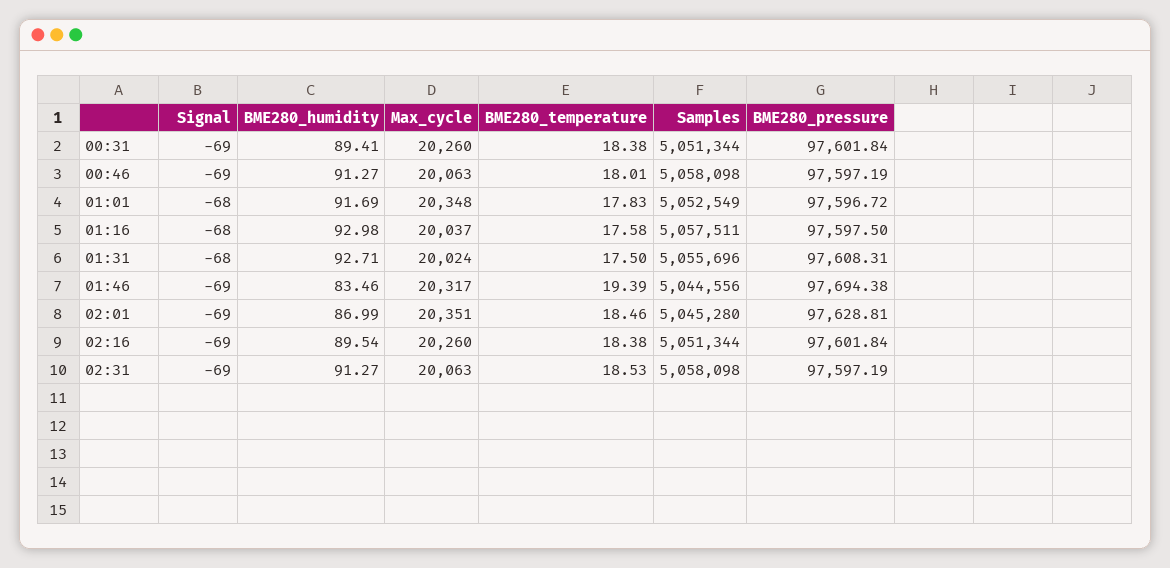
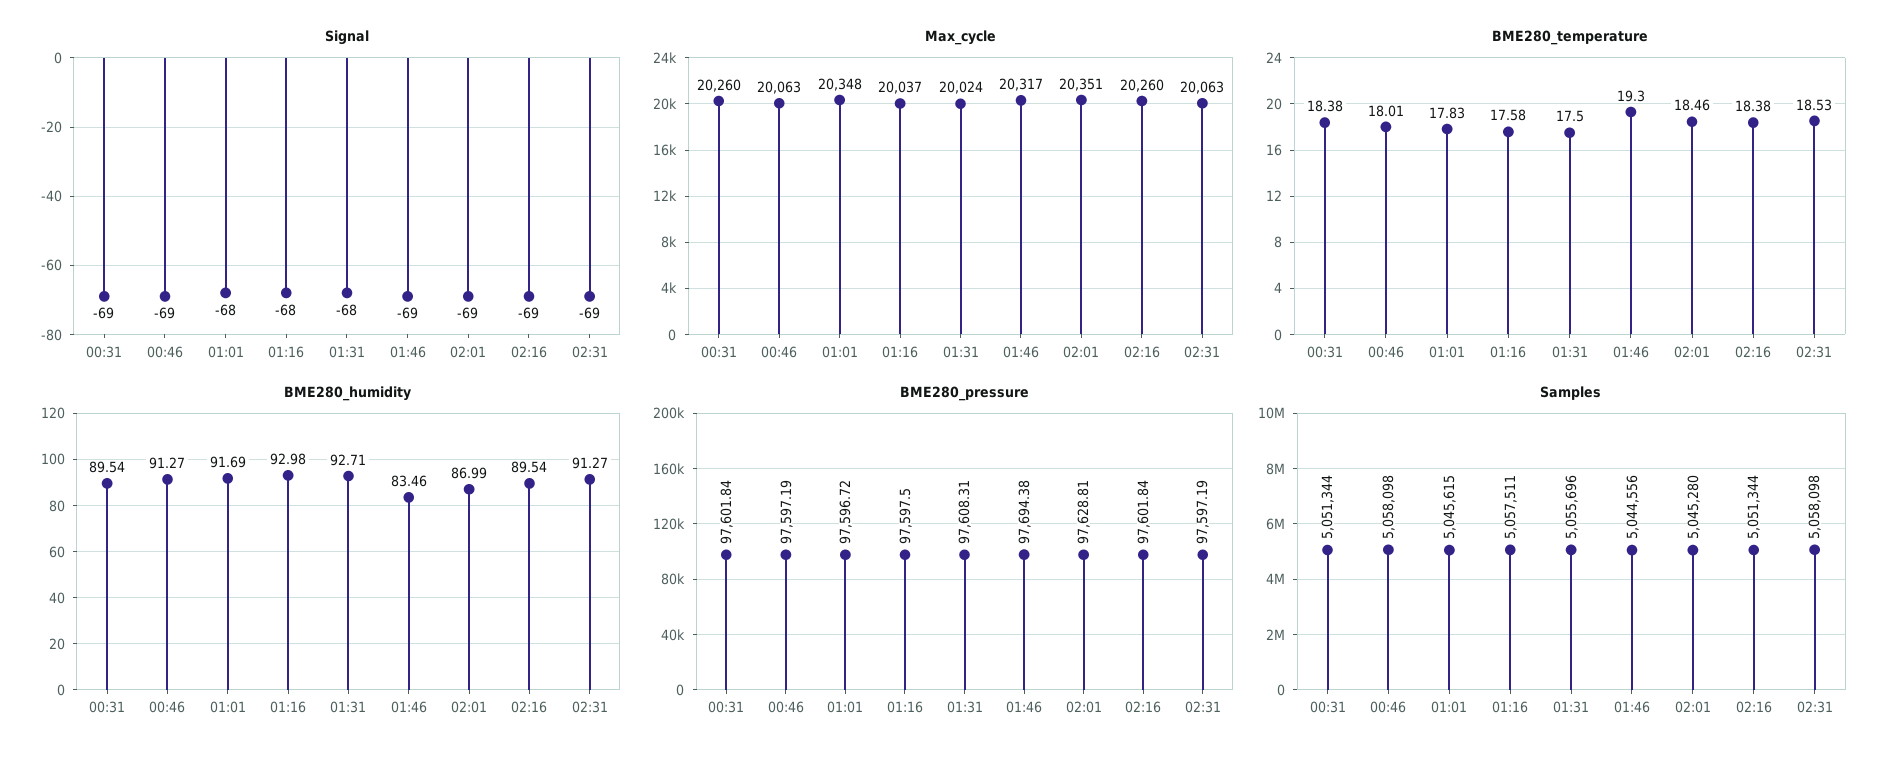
BME280_humidity, 00:31: 89.41 -> 89.54
Samples, 01:01: 5052549 -> 5045615
BME280_temperature, 01:46: 19.39 -> 19.3

